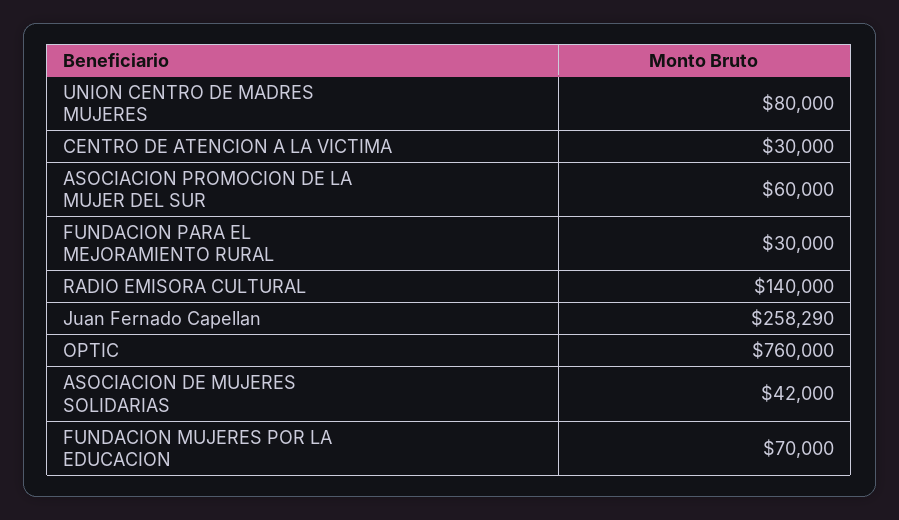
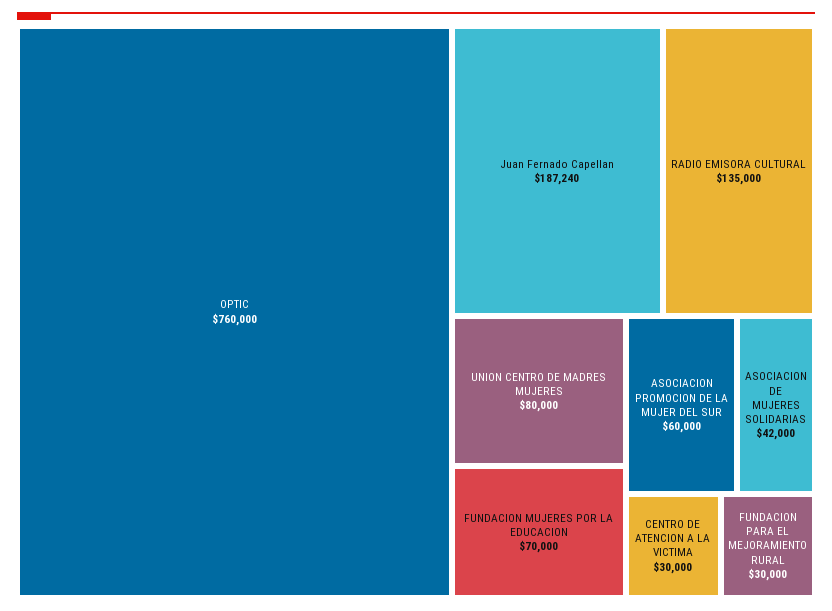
RADIO EMISORA CULTURAL: 140000 -> 135000
Juan Fernado Capellan: 258290 -> 187240

